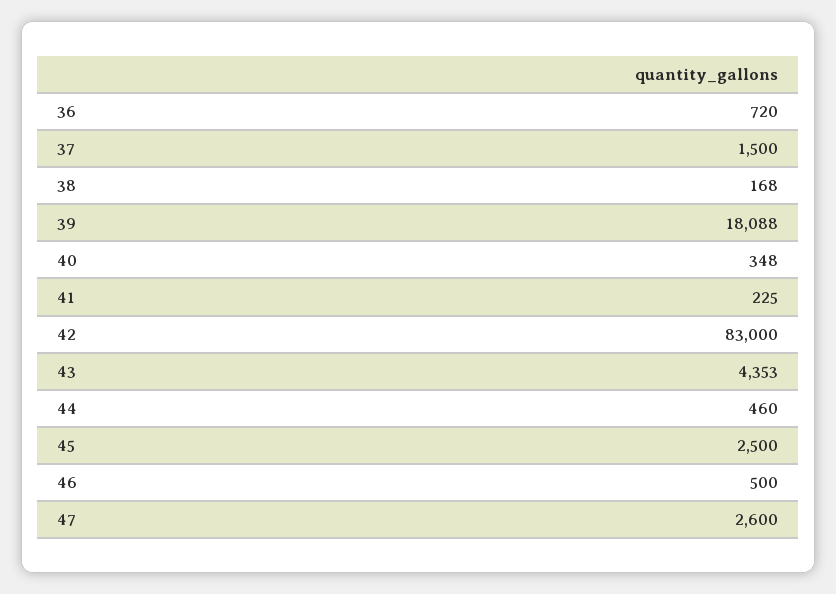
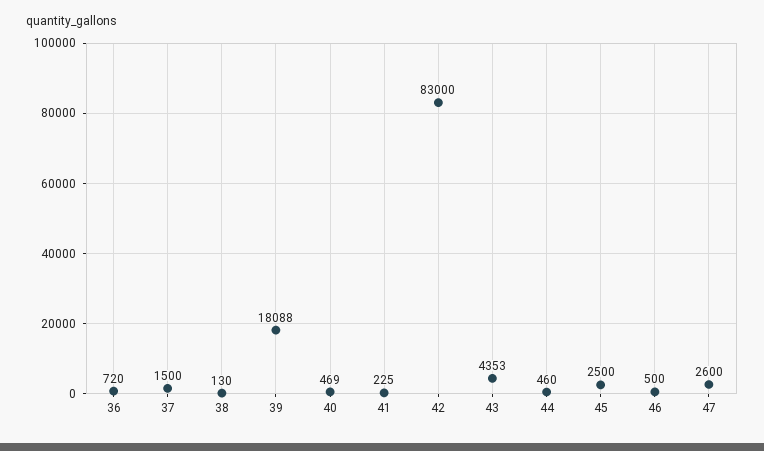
38: 168 -> 130
40: 348 -> 469

